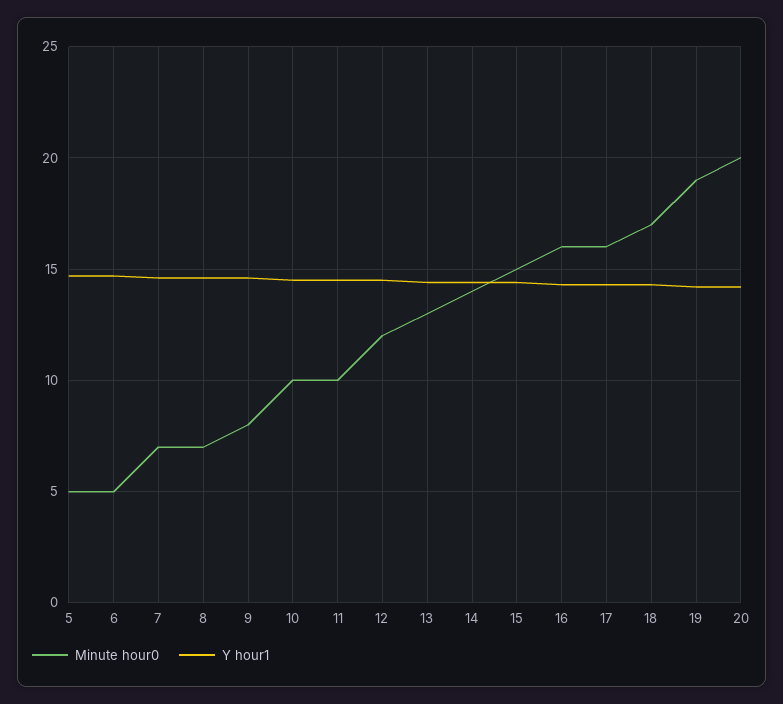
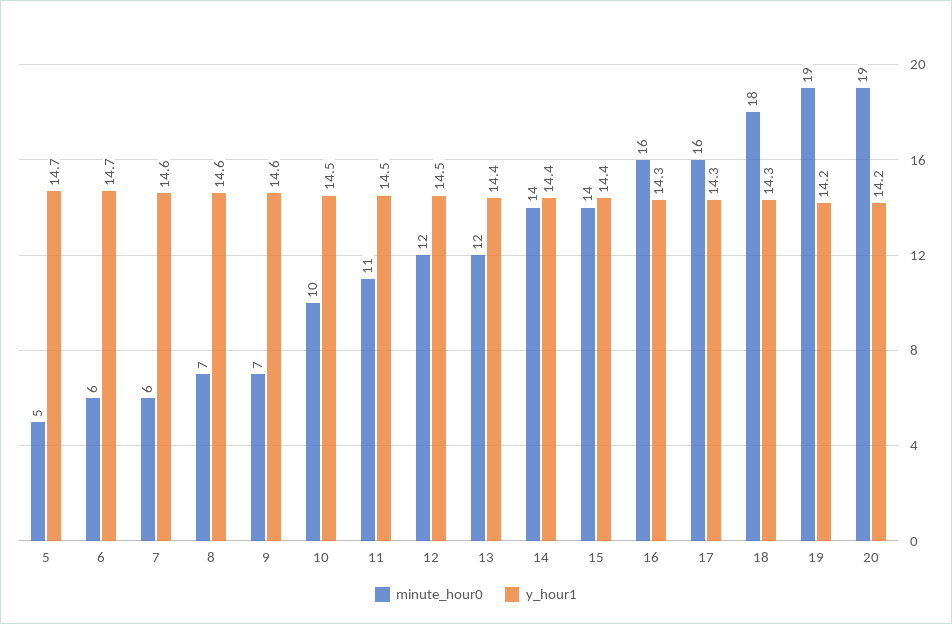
Minute hour0, 6: 5 -> 6
Minute hour0, 7: 7 -> 6
Minute hour0, 9: 8 -> 7
Minute hour0, 11: 10 -> 11
Minute hour0, 13: 13 -> 12
Minute hour0, 15: 15 -> 14
Minute hour0, 18: 17 -> 18
Minute hour0, 20: 20 -> 19

